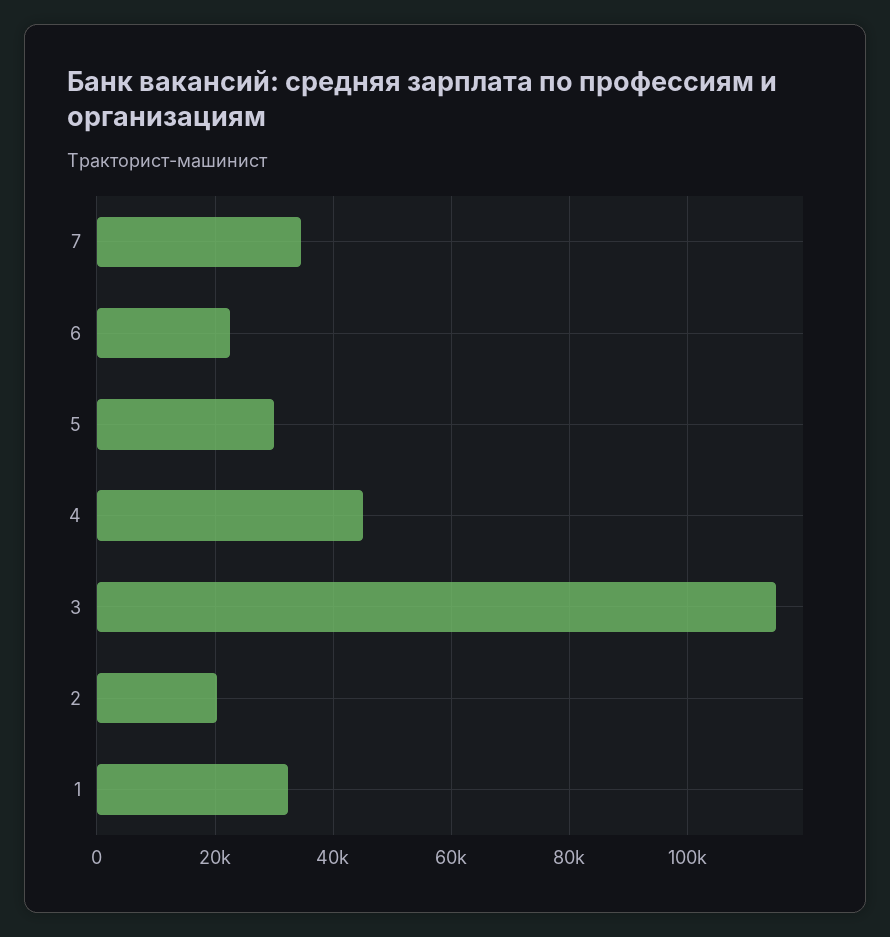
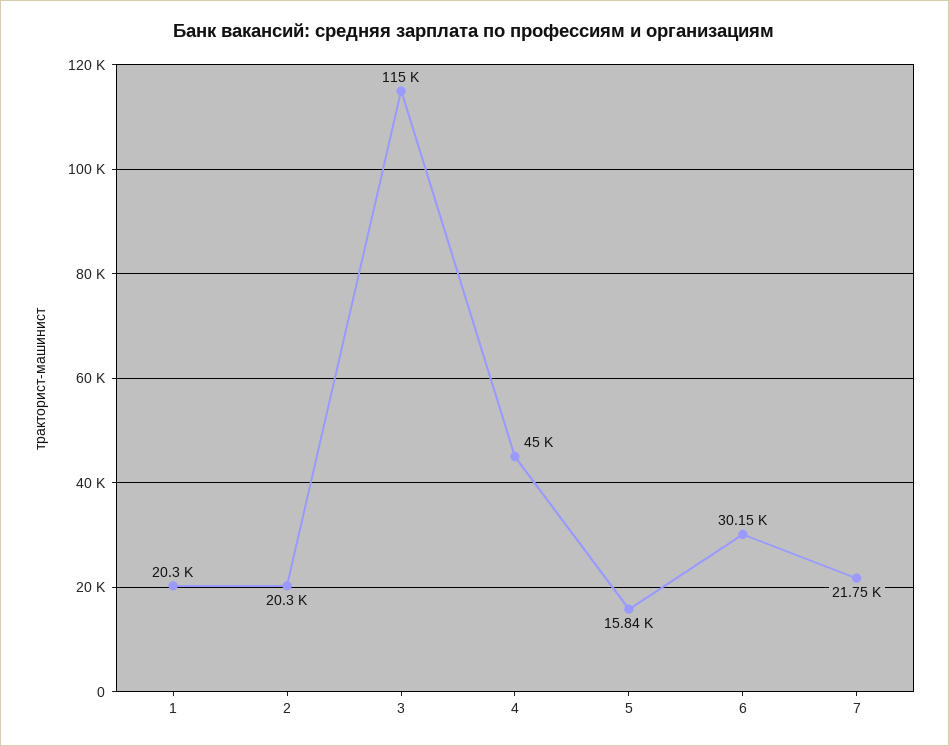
7: 34000 -> 21750
6: 22000 -> 30150
5: 30000 -> 15840
1: 32000 -> 20300

